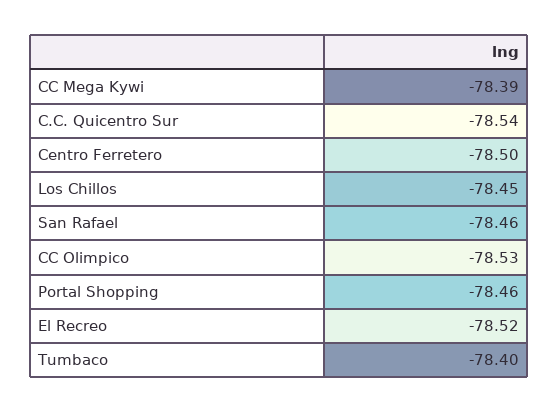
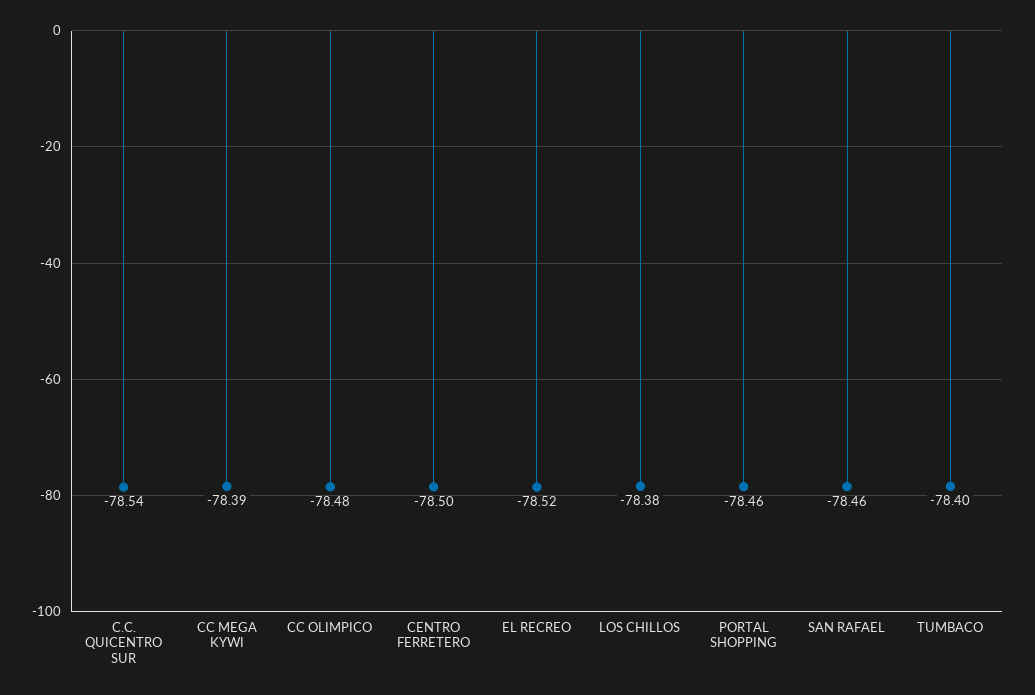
Los Chillos: -78.45 -> -78.38
CC Olimpico: -78.53 -> -78.48

